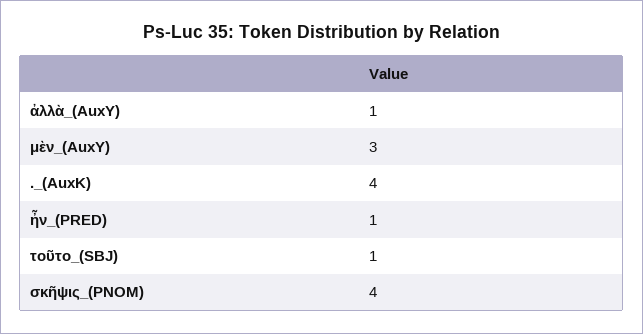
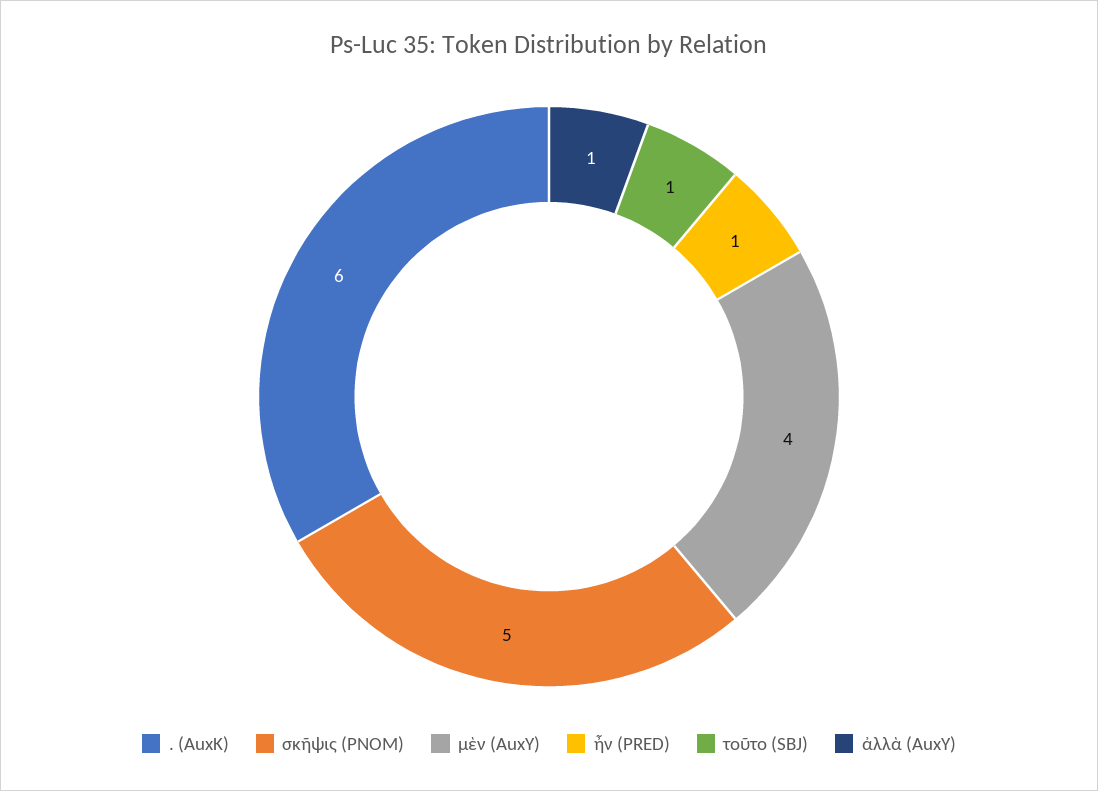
μὲν_(AuxY): 3 -> 4
._(AuxK): 4 -> 6
σκῆψις_(PNOM): 4 -> 5

